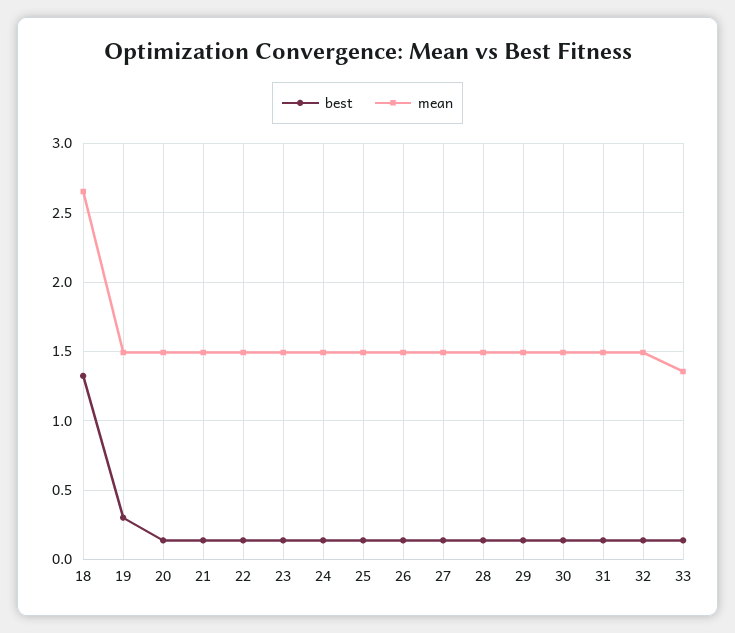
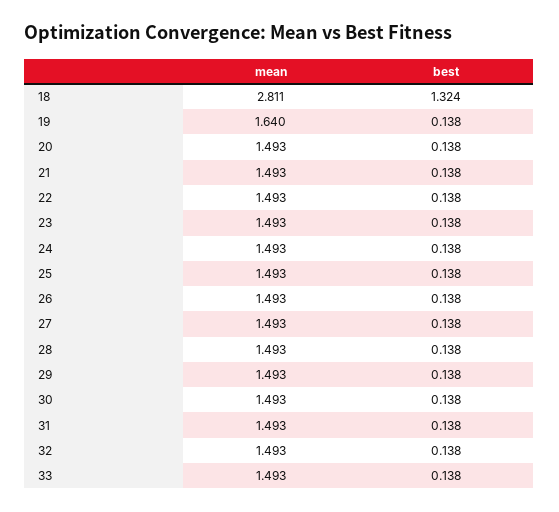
mean, 18: 2.65 -> 2.811
best, 19: 0.3 -> 0.138
mean, 19: 1.5 -> 1.64
mean, 33: 1.35 -> 1.493

